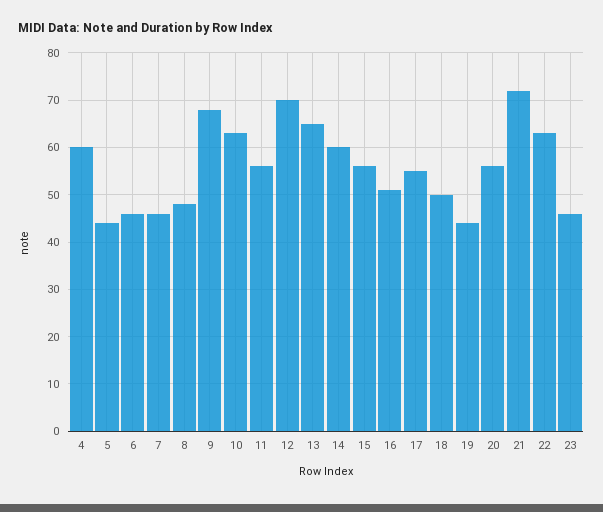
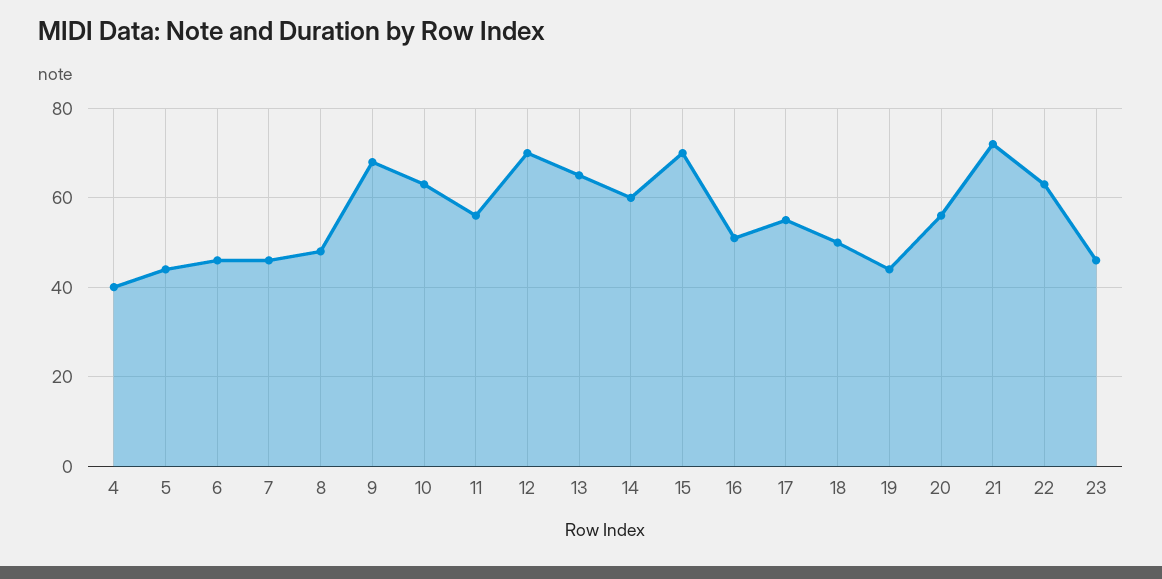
4: 60 -> 40
15: 55 -> 70

